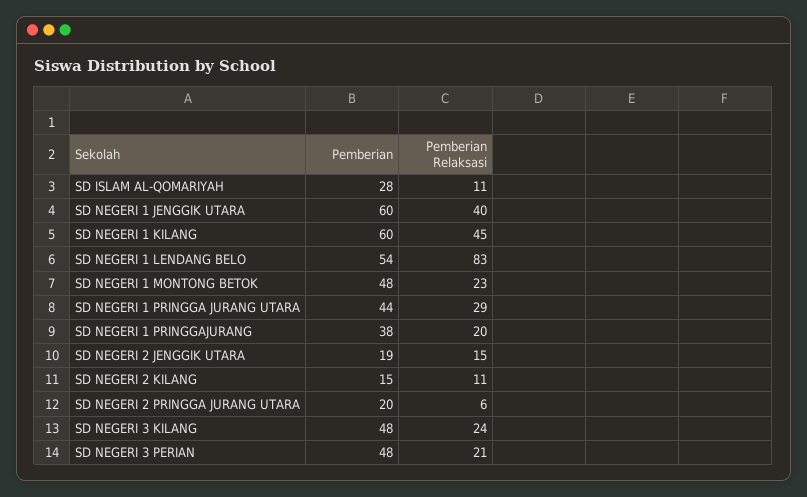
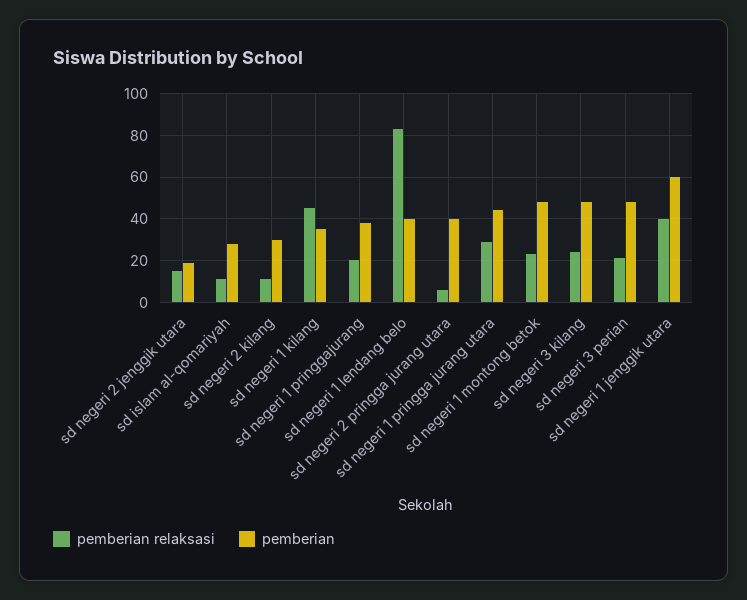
Pemberian, SD NEGERI 1 KILANG: 60 -> 35
Pemberian, SD NEGERI 1 LENDANG BELO: 54 -> 40
Pemberian, SD NEGERI 2 KILANG: 15 -> 30
Pemberian, SD NEGERI 2 PRINGGA JURANG UTARA: 20 -> 40

